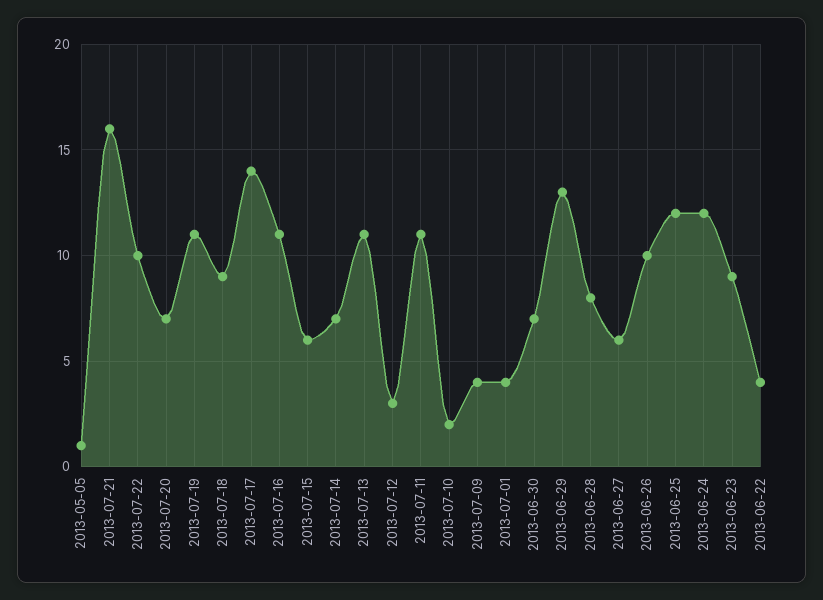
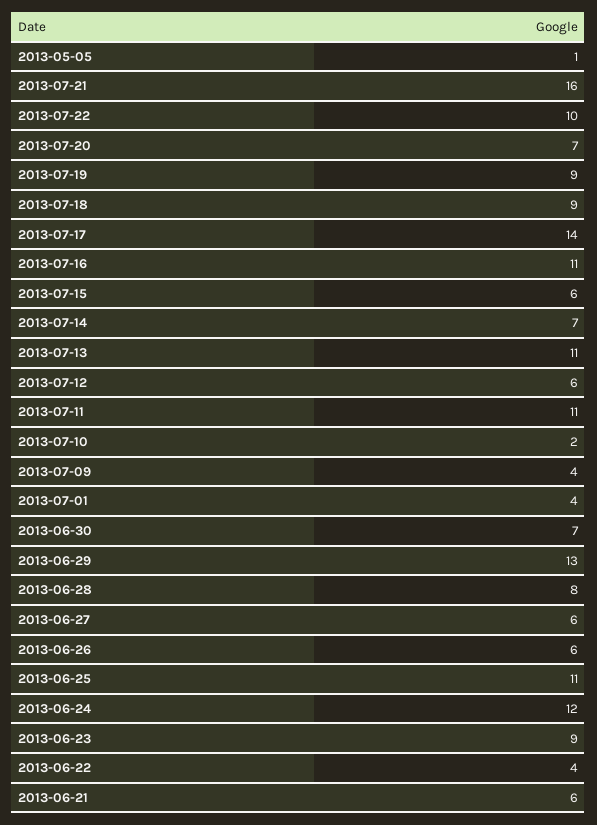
2013-07-19: 11 -> 9
2013-07-12: 3 -> 6
2013-06-26: 10 -> 6
2013-06-25: 12 -> 11
2013-06-21: none -> 6

